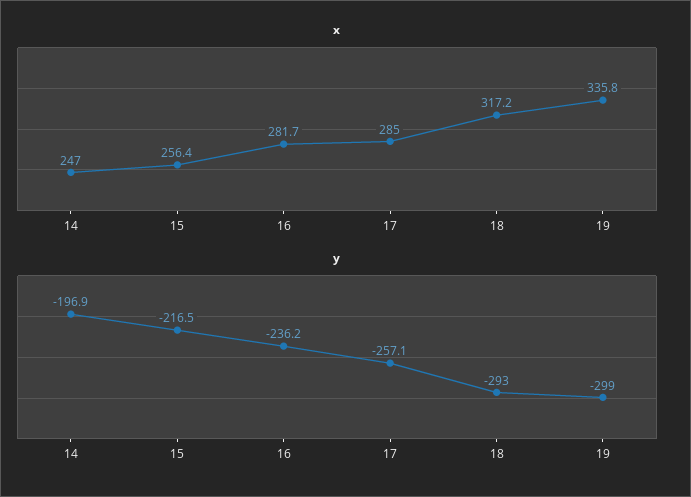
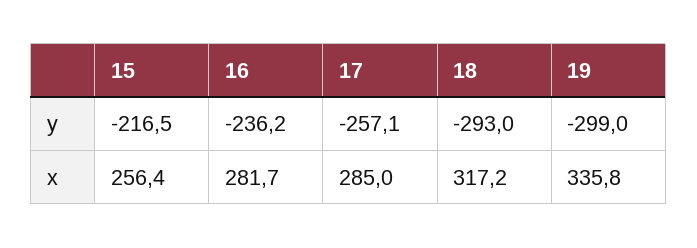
x, 14: 247 -> none
y, 14: -196.9 -> none

